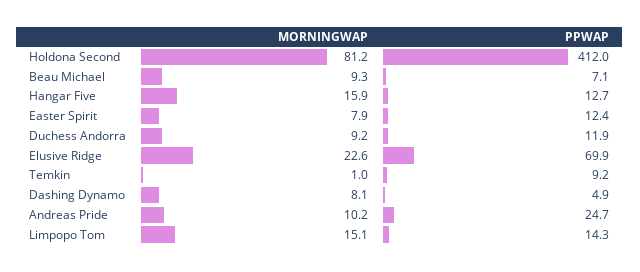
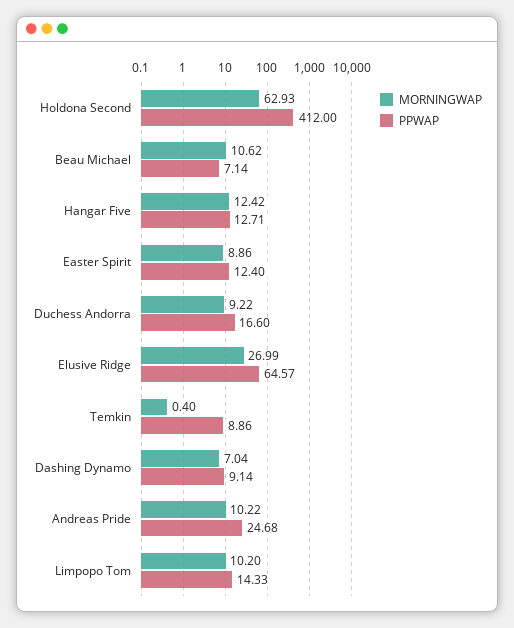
MORNINGWAP, Holdona Second: 81.2 -> 62.93
MORNINGWAP, Beau Michael: 9.3 -> 10.62
MORNINGWAP, Hangar Five: 15.9 -> 12.42
MORNINGWAP, Easter Spirit: 7.9 -> 8.86
PPWAP, Duchess Andorra: 11.9 -> 16.6
MORNINGWAP, Elusive Ridge: 22.6 -> 26.99
PPWAP, Elusive Ridge: 69.9 -> 64.57
MORNINGWAP, Temkin: 1 -> 0.4
PPWAP, Temkin: 9.2 -> 8.86
MORNINGWAP, Dashing Dynamo: 8.1 -> 7.04
PPWAP, Dashing Dynamo: 4.9 -> 9.14
MORNINGWAP, Limpopo Tom: 15.1 -> 10.2

